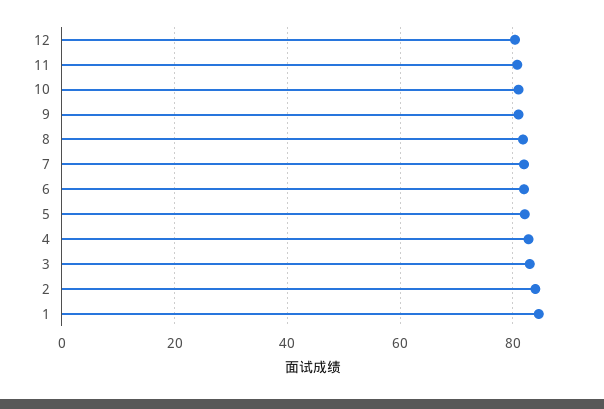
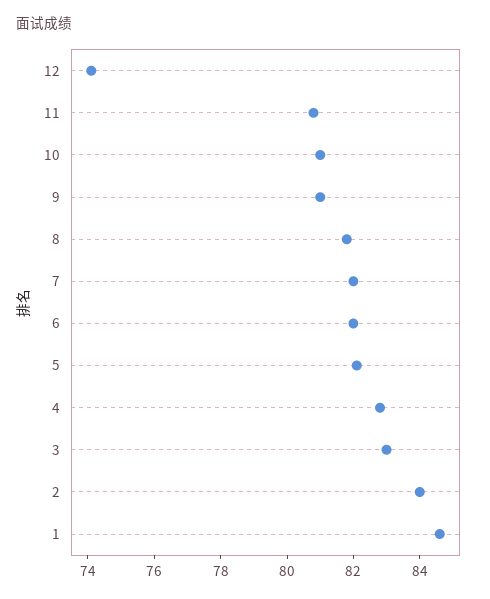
12: 80 -> 74

